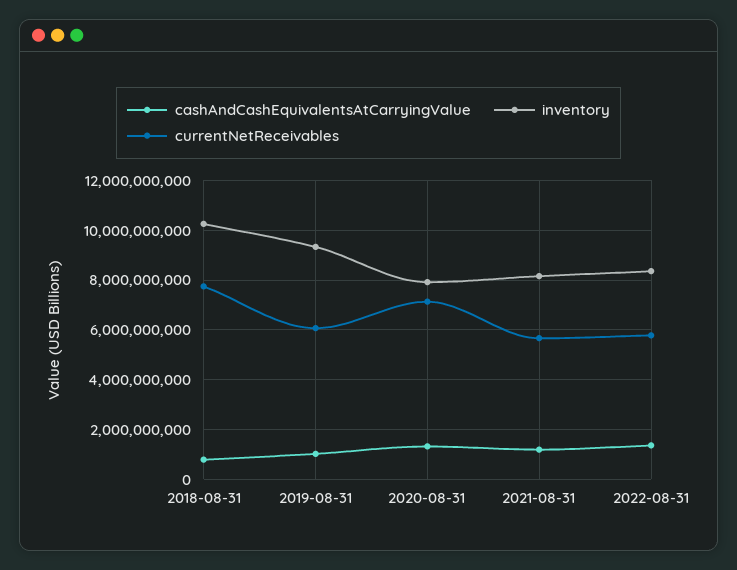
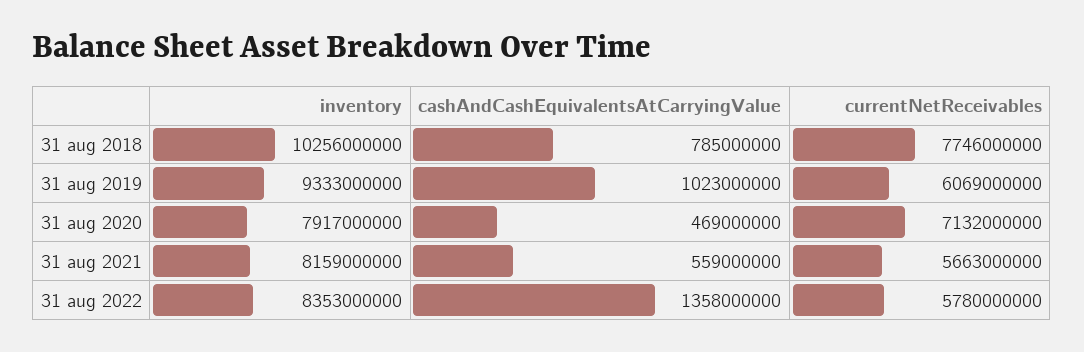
cashAndCashEquivalentsAtCarryingValue, 2020-08-31: 1250000000 -> 469000000
cashAndCashEquivalentsAtCarryingValue, 2021-08-31: 1250000000 -> 559000000

